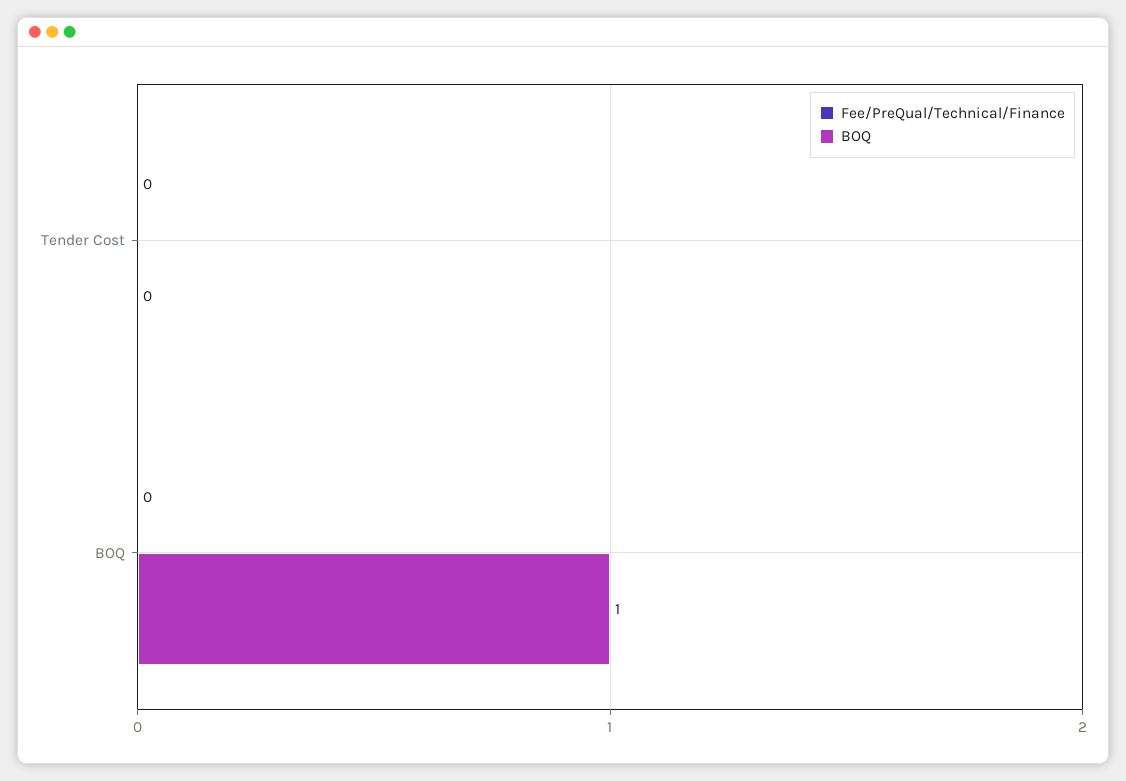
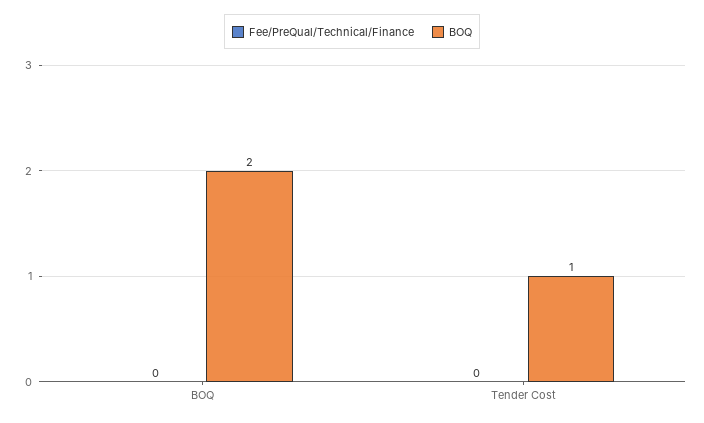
BOQ, Tender Cost: 0 -> 1
BOQ, BOQ: 1 -> 2

